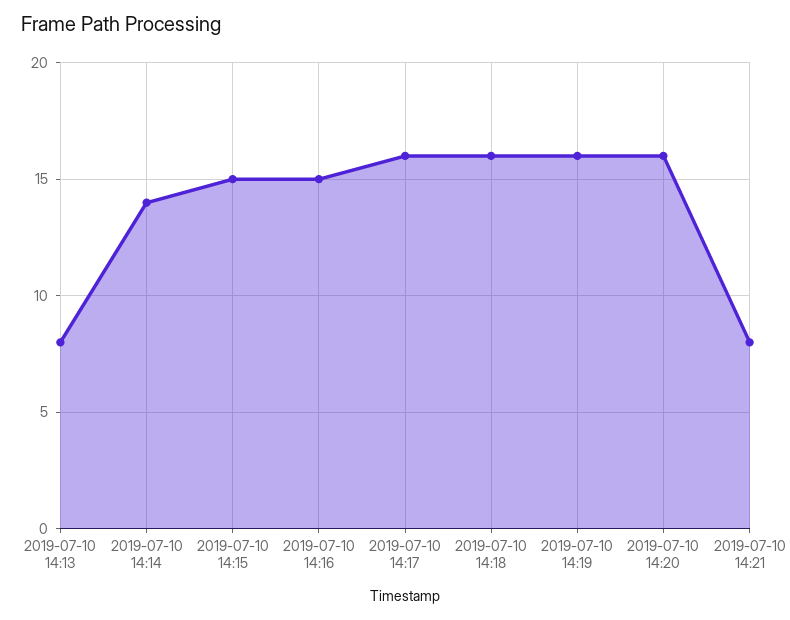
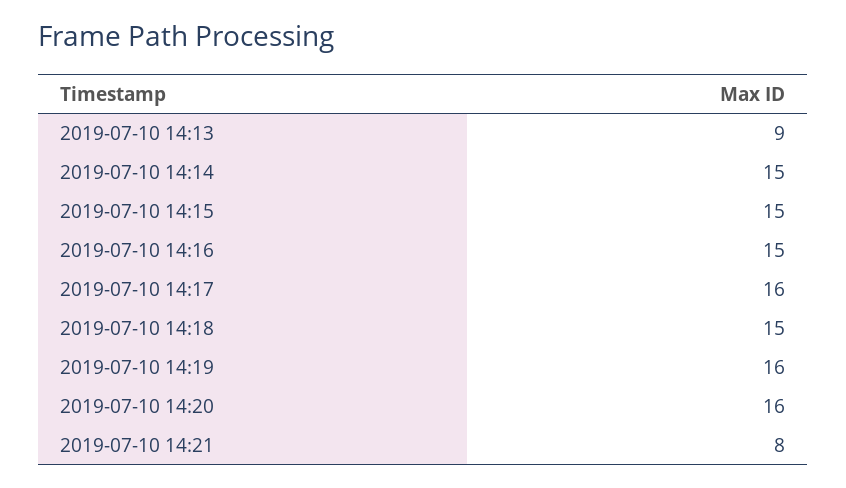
2019-07-10 14:13: 8 -> 9
2019-07-10 14:14: 14 -> 15
2019-07-10 14:18: 16 -> 15

